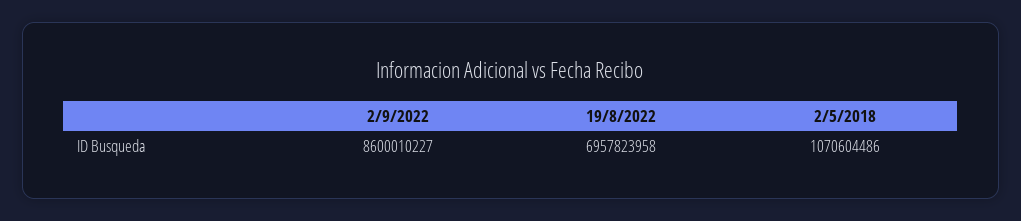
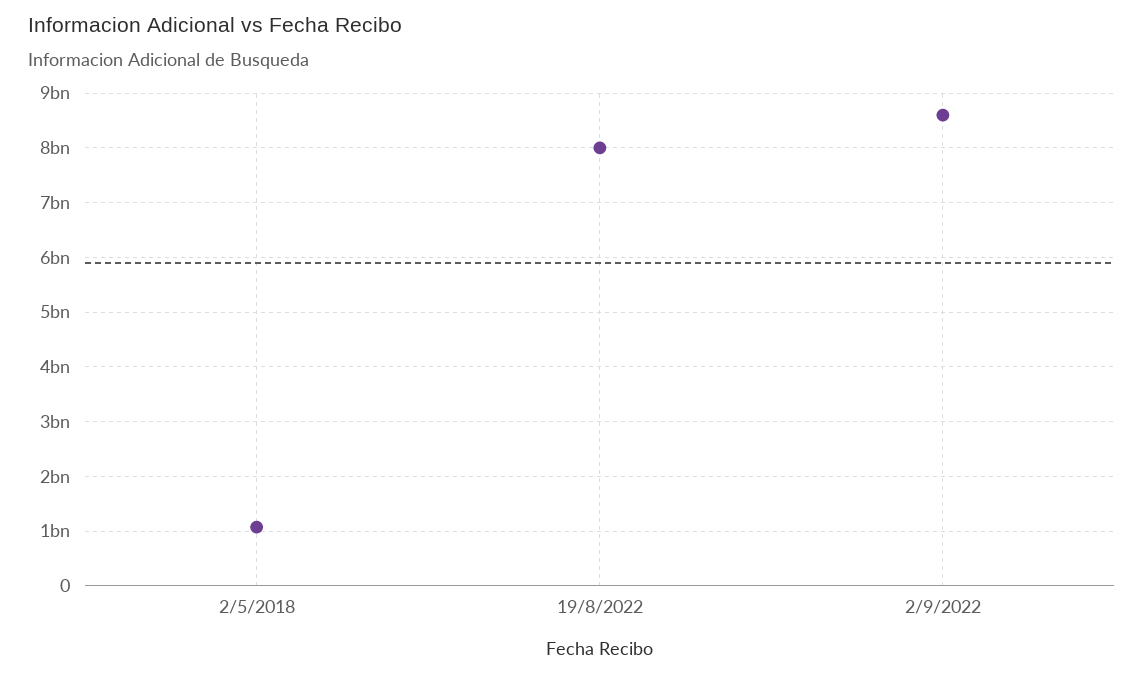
19/8/2022: 6957823958 -> 8000000000

